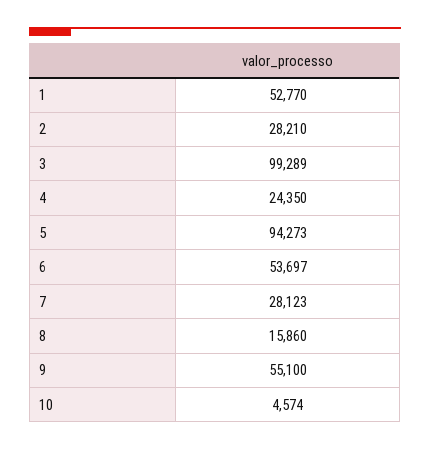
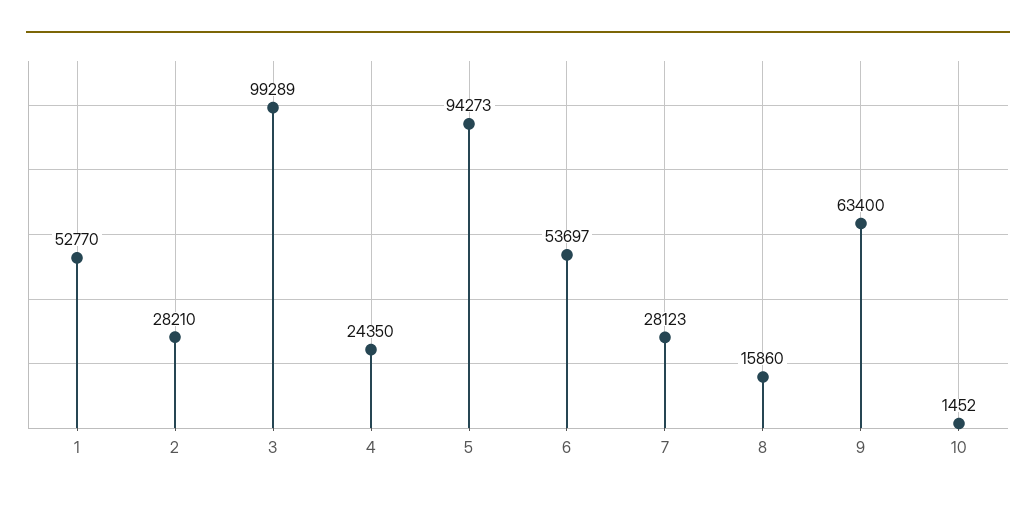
9: 55100 -> 63400
10: 4574 -> 1452

